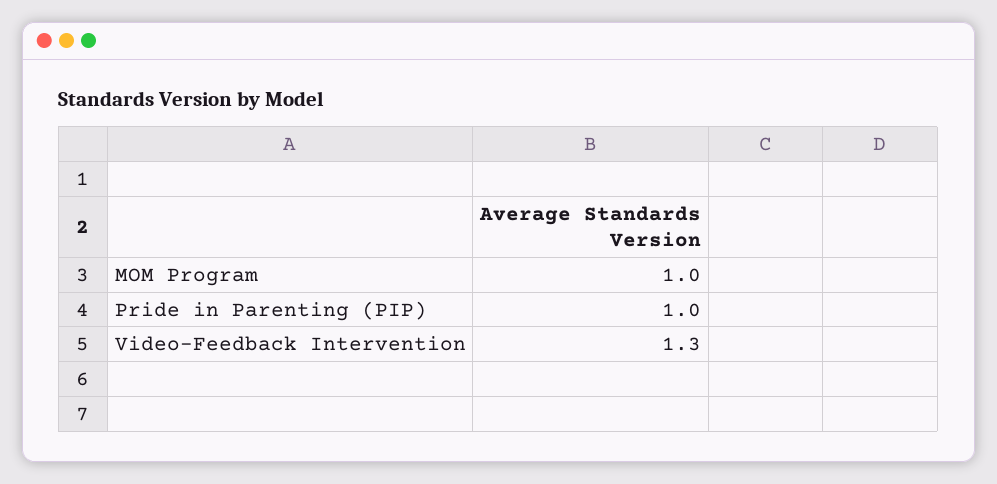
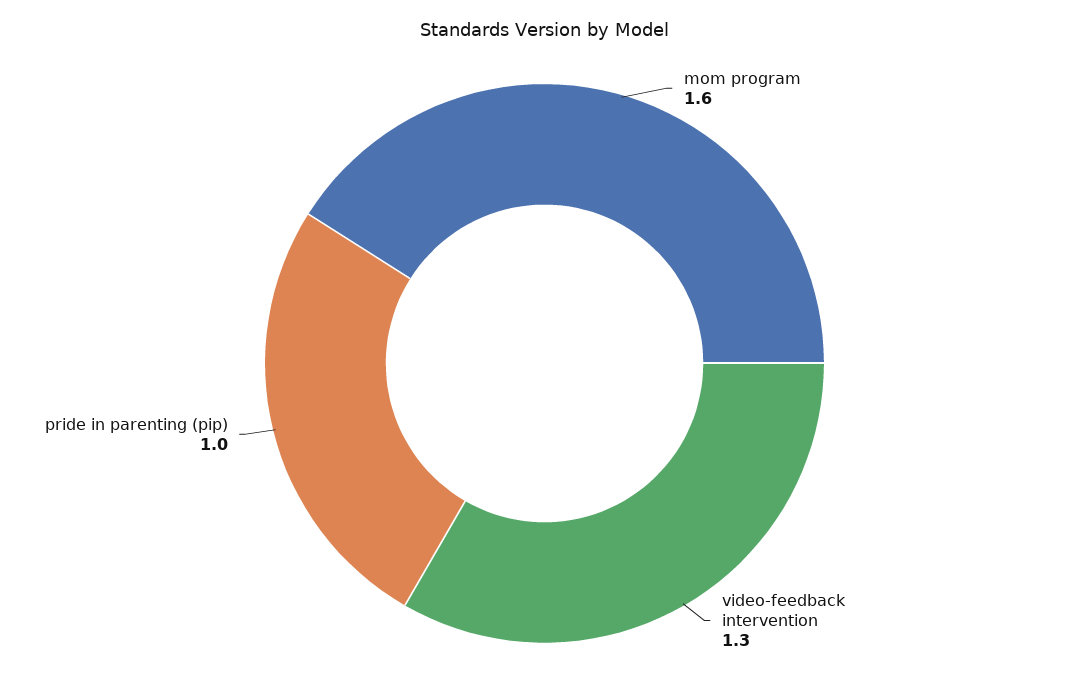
MOM Program: 1 -> 1.6

